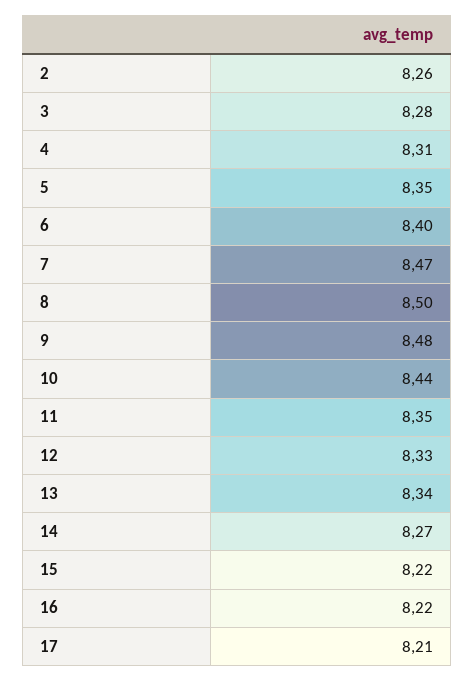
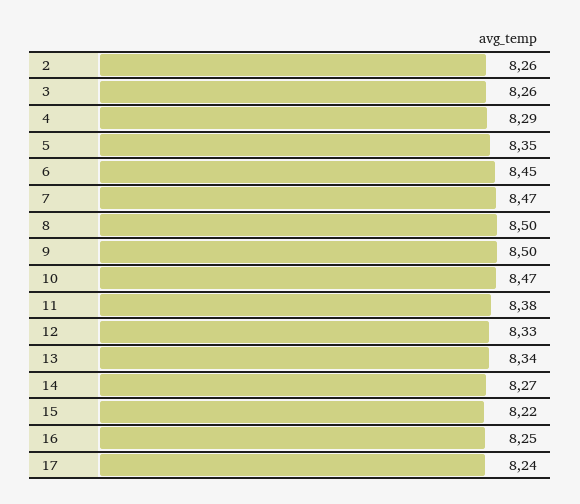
3: 8.28 -> 8.26
4: 8.31 -> 8.29
6: 8.4 -> 8.45
9: 8.48 -> 8.5
10: 8.44 -> 8.47
11: 8.35 -> 8.38
16: 8.22 -> 8.25
17: 8.21 -> 8.24

